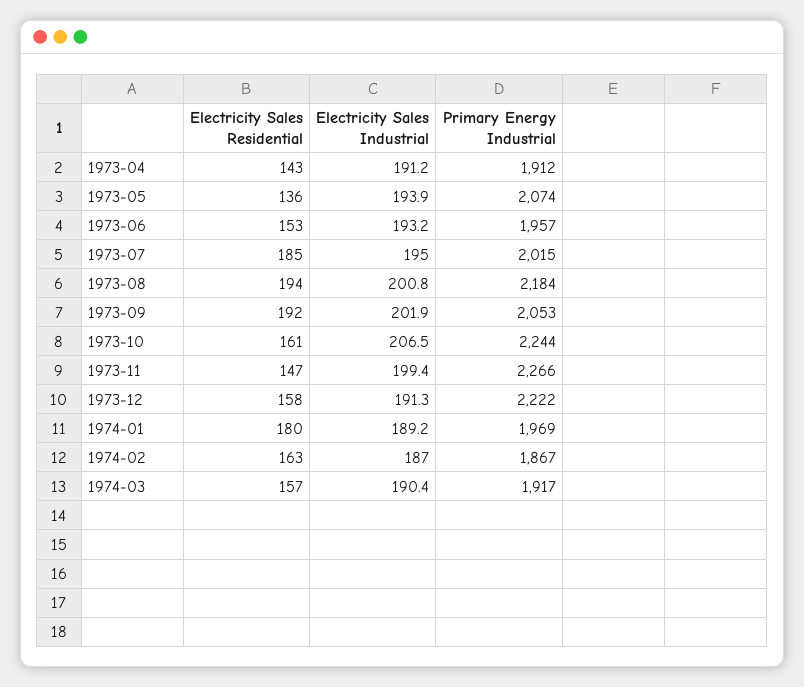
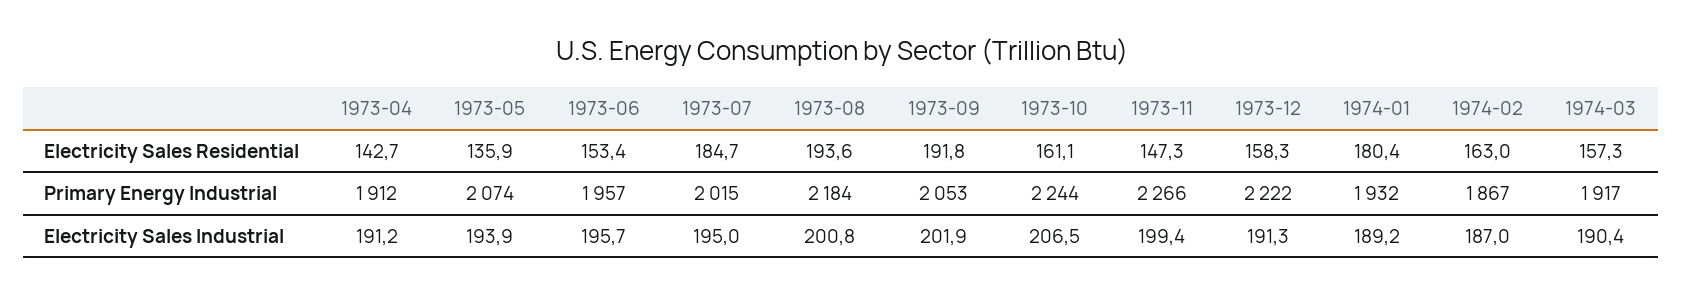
Electricity Sales Industrial, 1973-06: 193.2 -> 195.7
Primary Energy Industrial, 1974-01: 1969 -> 1932

